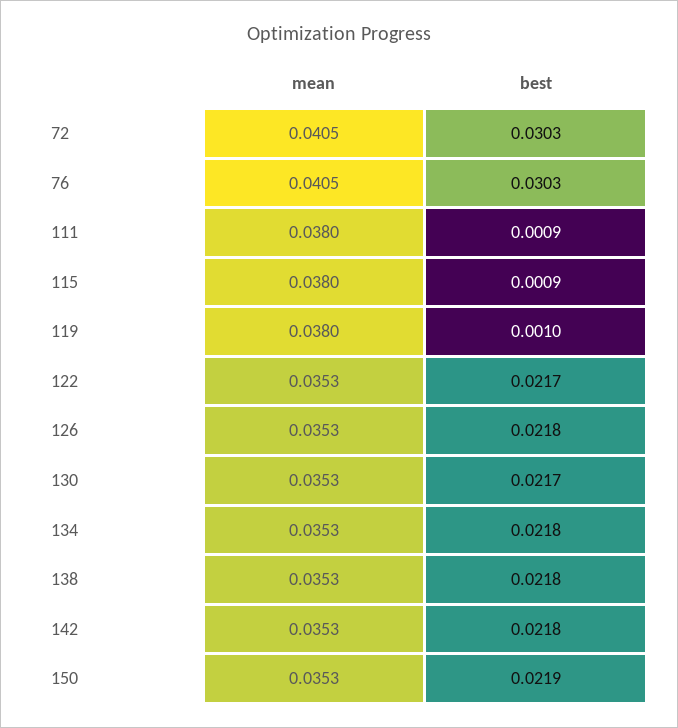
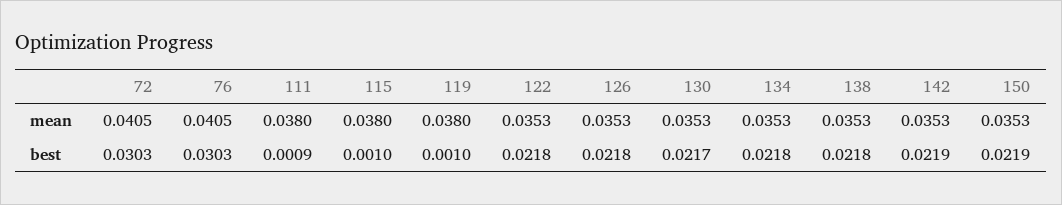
best, 115: 0.0009 -> 0.001
best, 122: 0.0217 -> 0.0218
best, 142: 0.0218 -> 0.0219

